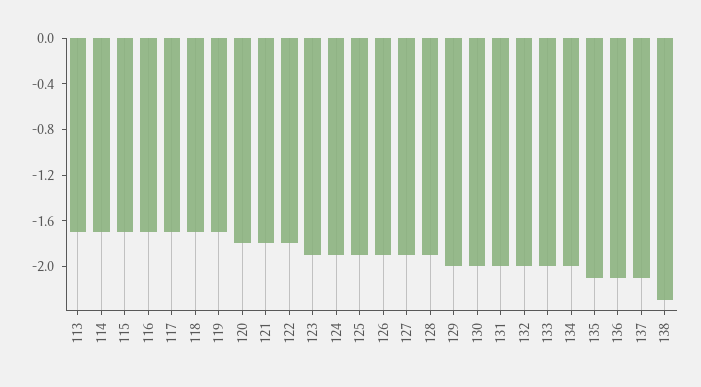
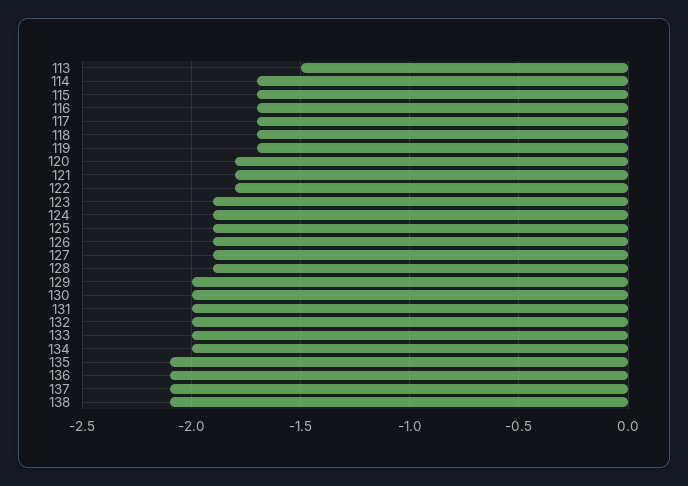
113: -1.7 -> -1.5
138: -2.3 -> -2.1

